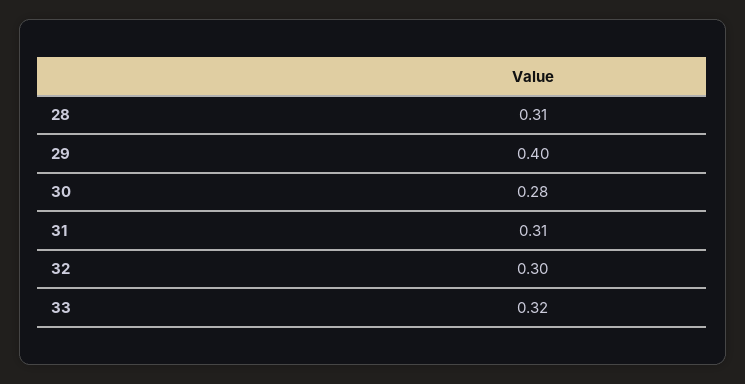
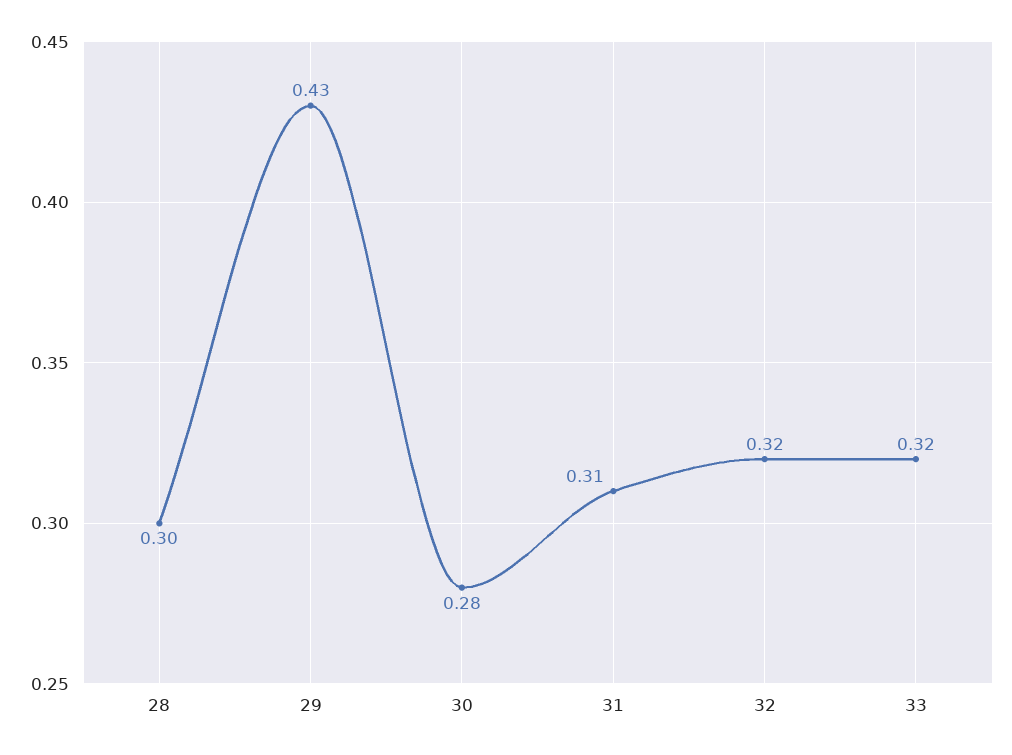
28: 0.31 -> 0.3
29: 0.4 -> 0.43
32: 0.3 -> 0.32

